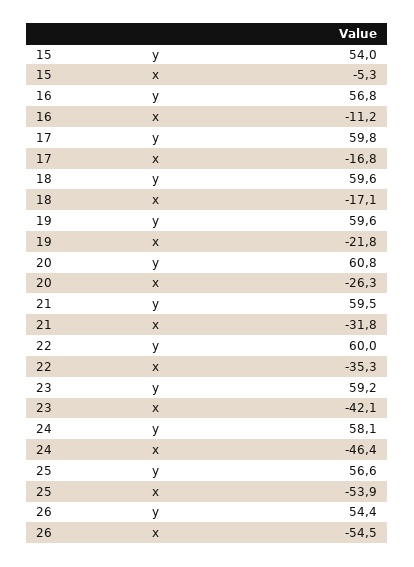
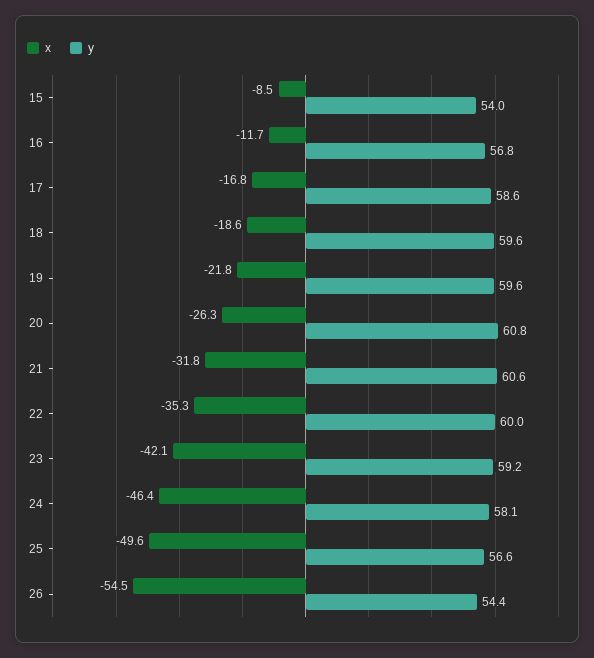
x, 15: -5.3 -> -8.5
x, 16: -11.2 -> -11.7
y, 17: 59.8 -> 58.6
x, 18: -17.1 -> -18.6
y, 21: 59.5 -> 60.6
x, 25: -53.9 -> -49.6

